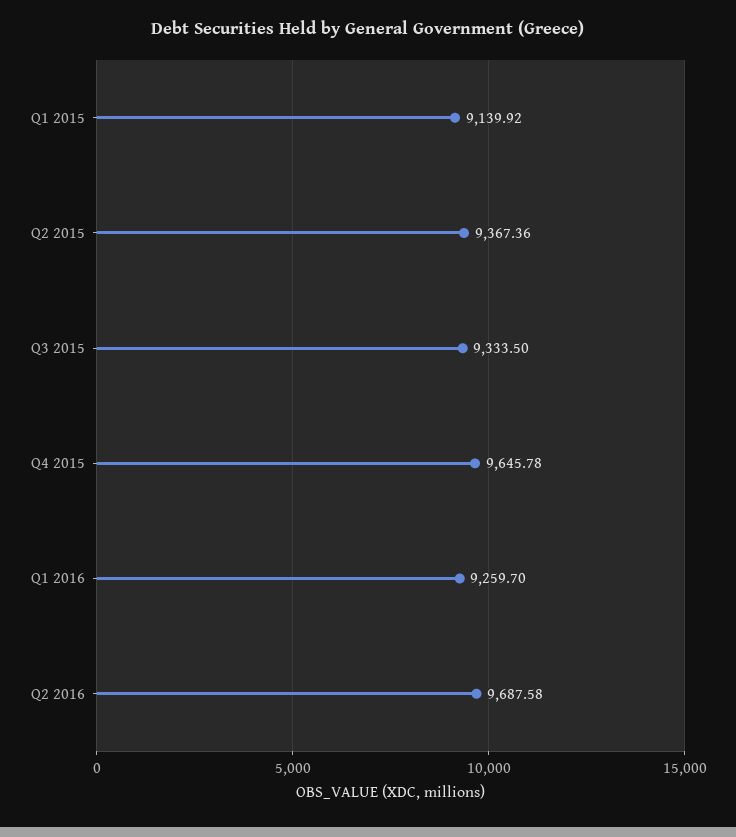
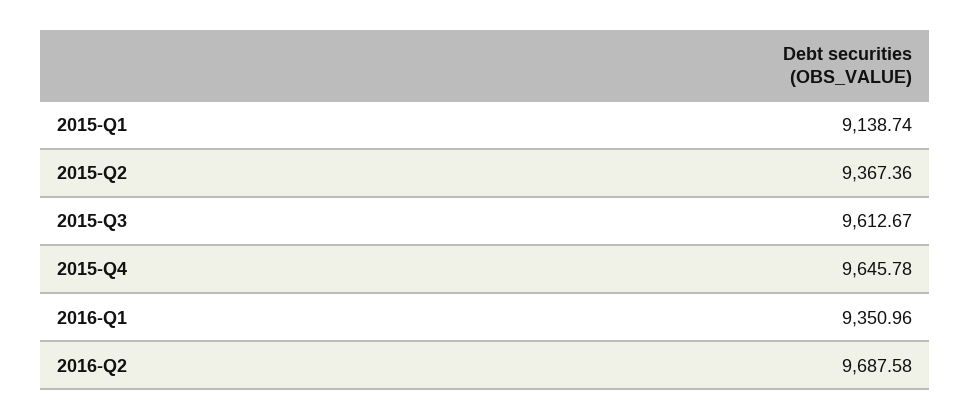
Q1 2015: 9139.92 -> 9138.74
Q3 2015: 9333.5 -> 9612.67
Q1 2016: 9259.7 -> 9350.96

